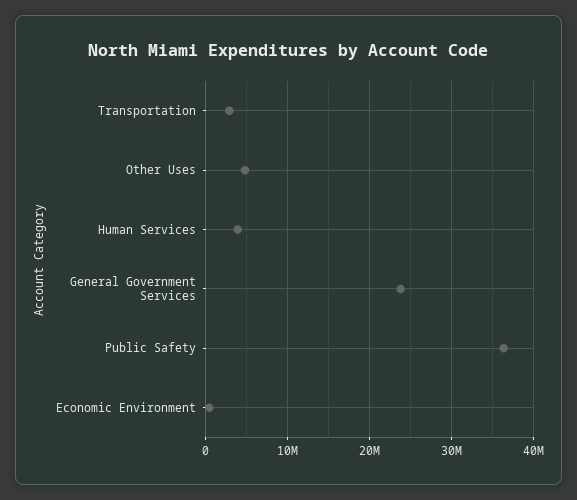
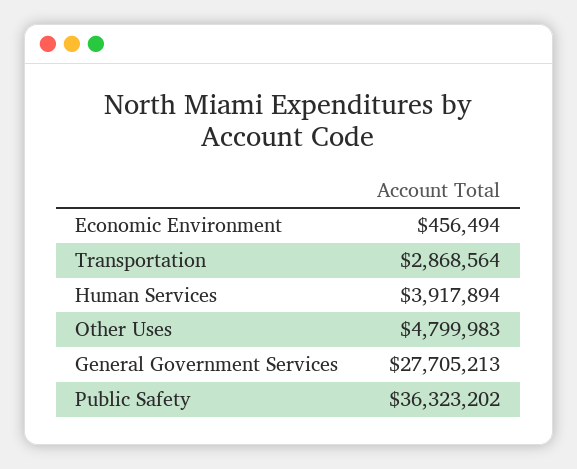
General Government Services: 24000000 -> 27705213

